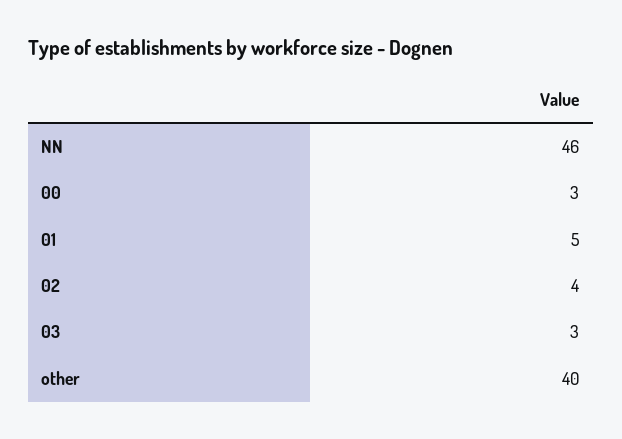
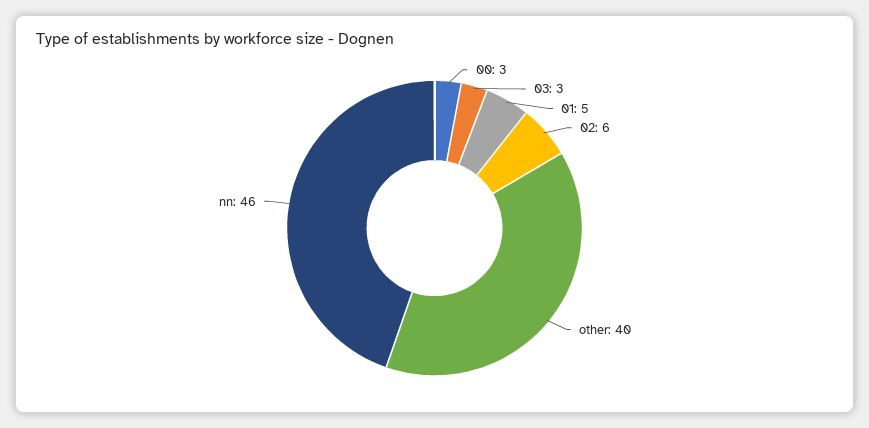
02: 4 -> 6

